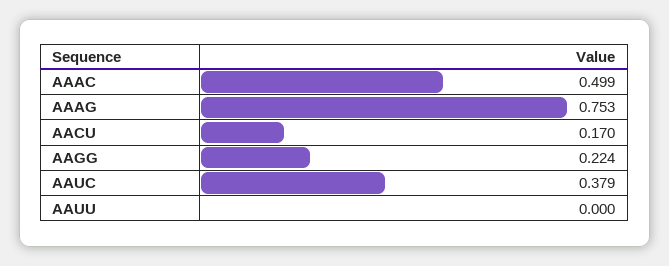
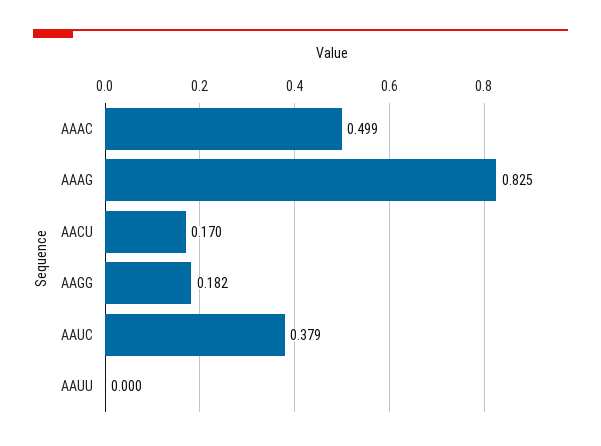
AAAG: 0.753 -> 0.825
AAGG: 0.224 -> 0.182

